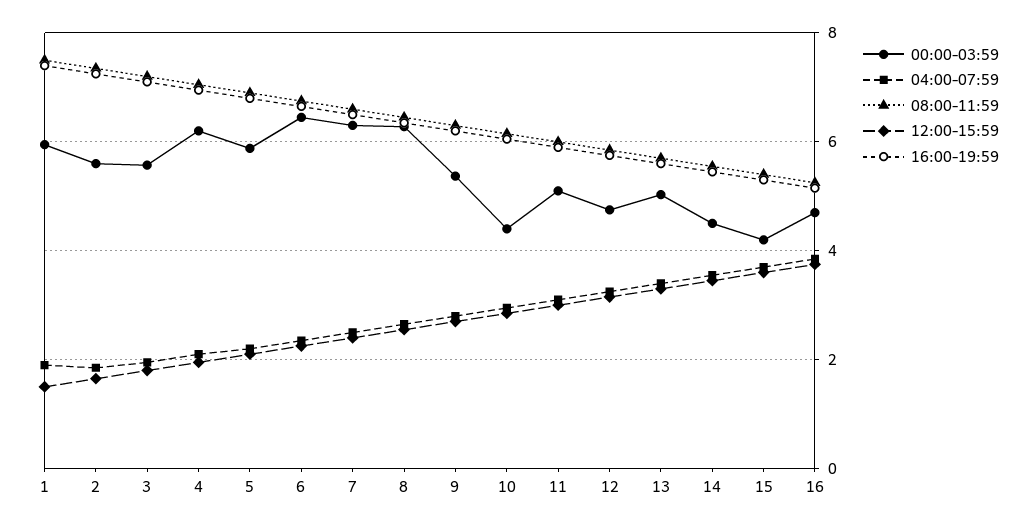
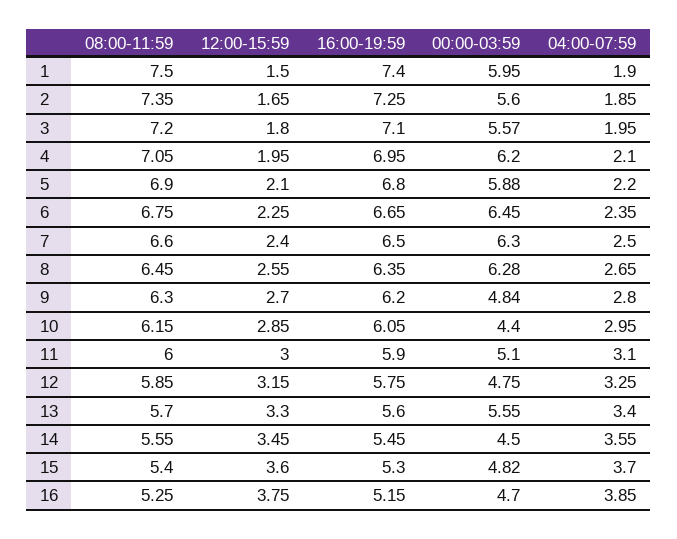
00:00-03:59, 9: 5.4 -> 4.84
00:00-03:59, 13: 5 -> 5.55
00:00-03:59, 15: 4.2 -> 4.82

